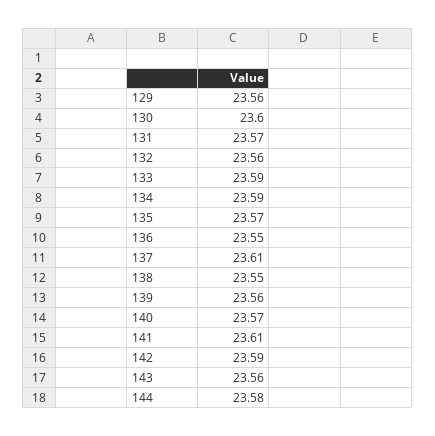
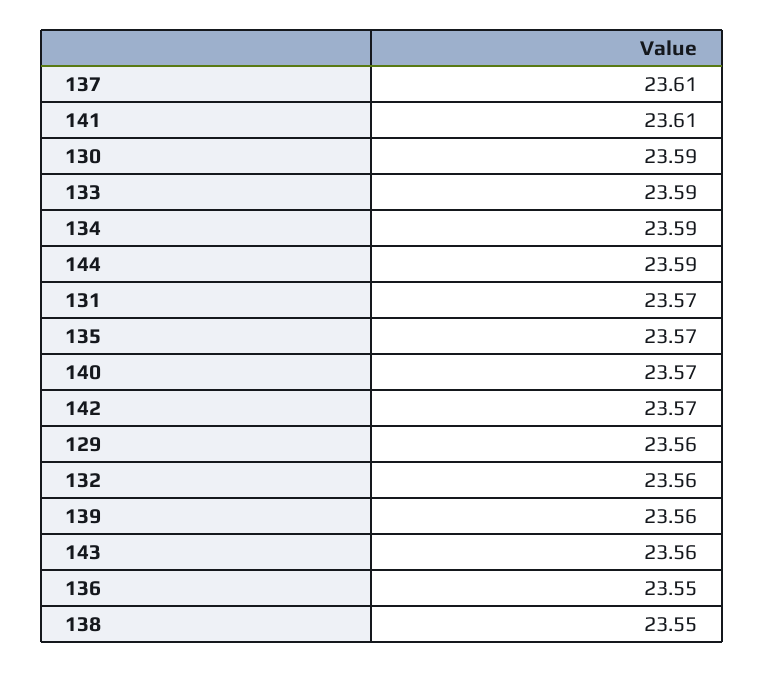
130: 23.6 -> 23.59
142: 23.59 -> 23.57
144: 23.58 -> 23.59

